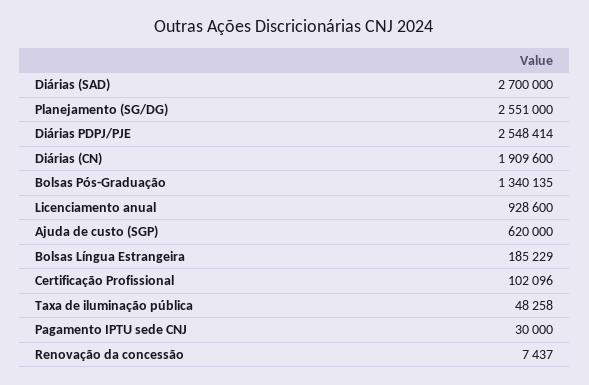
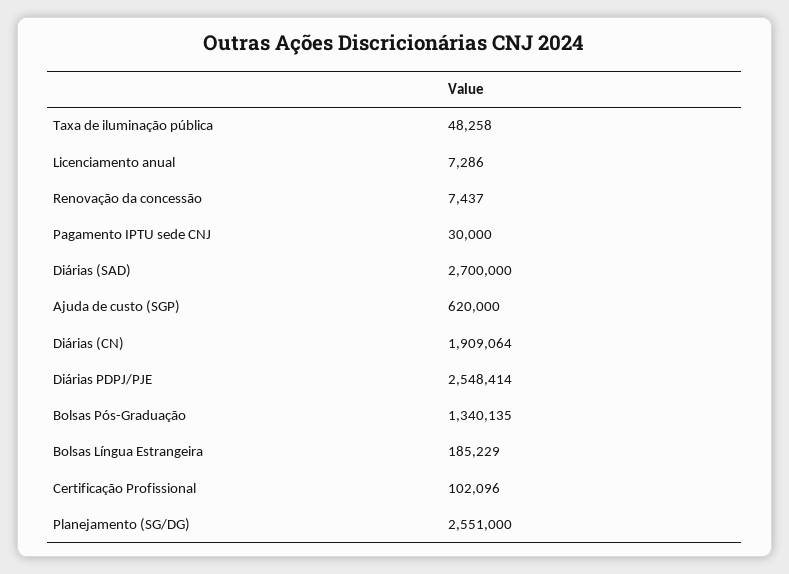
Diárias (CN): 1909600 -> 1909064
Licenciamento anual: 928600 -> 7286

